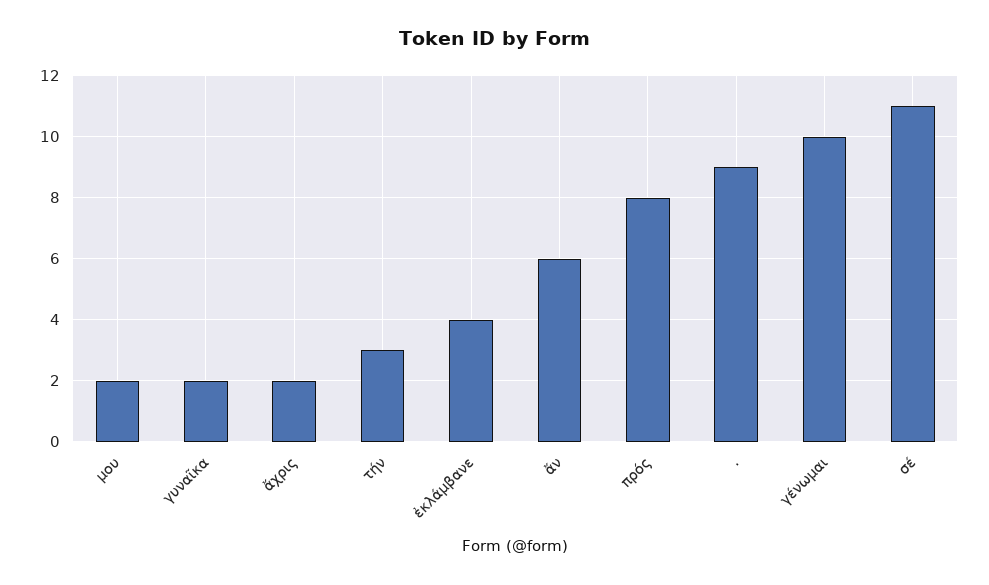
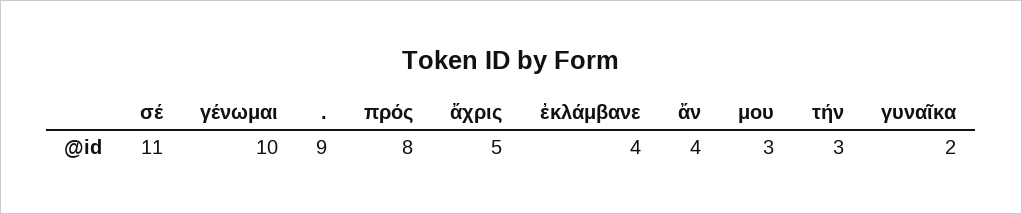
μου: 2 -> 3
ἄχρις: 2 -> 5
ἄν: 6 -> 4

